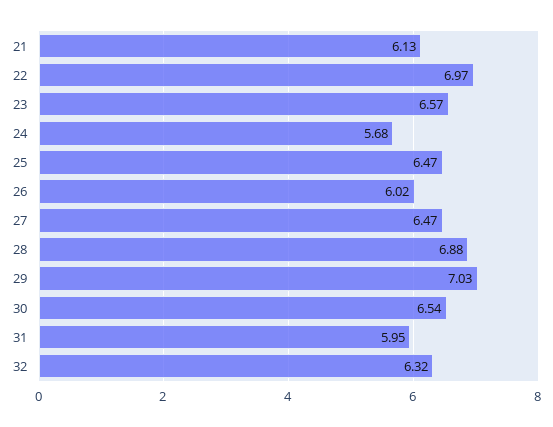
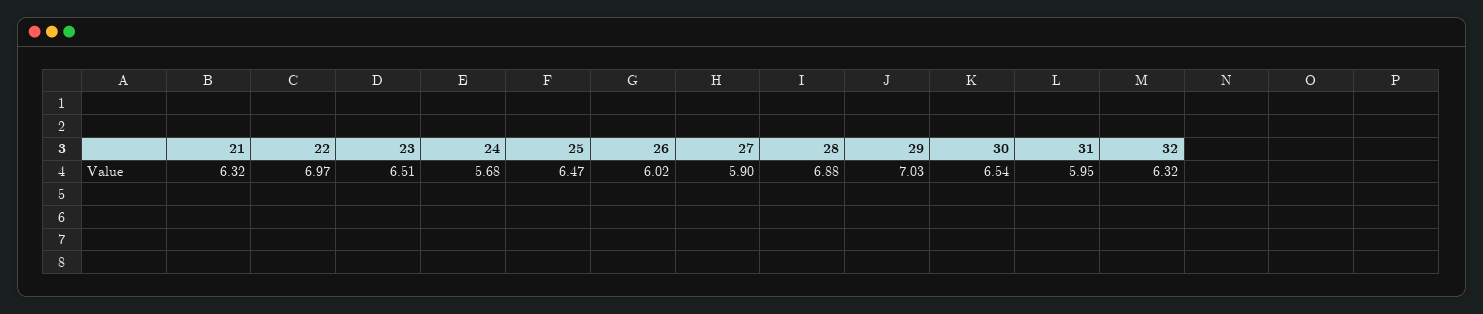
21: 6.13 -> 6.32
23: 6.57 -> 6.51
27: 6.47 -> 5.9

